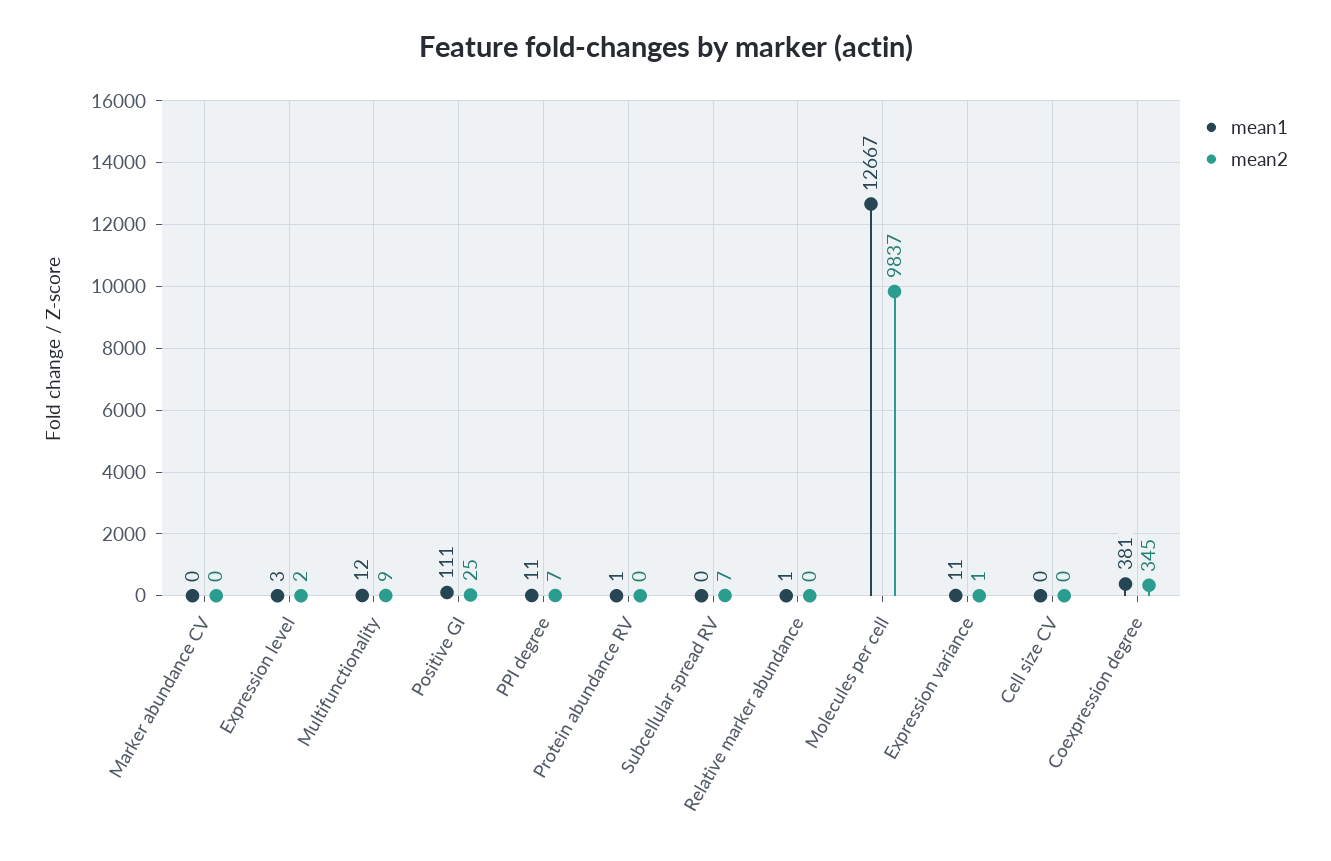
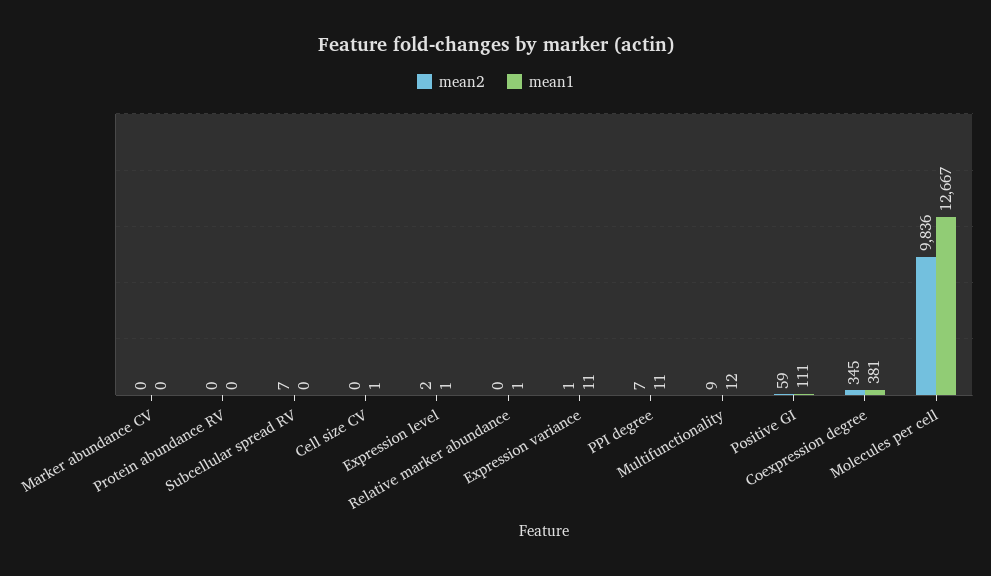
mean1, Expression level: 3 -> 1
mean2, Positive GI: 25 -> 59
mean1, Protein abundance RV: 1 -> 0
mean2, Molecules per cell: 9837 -> 9836
mean1, Cell size CV: 0 -> 1

